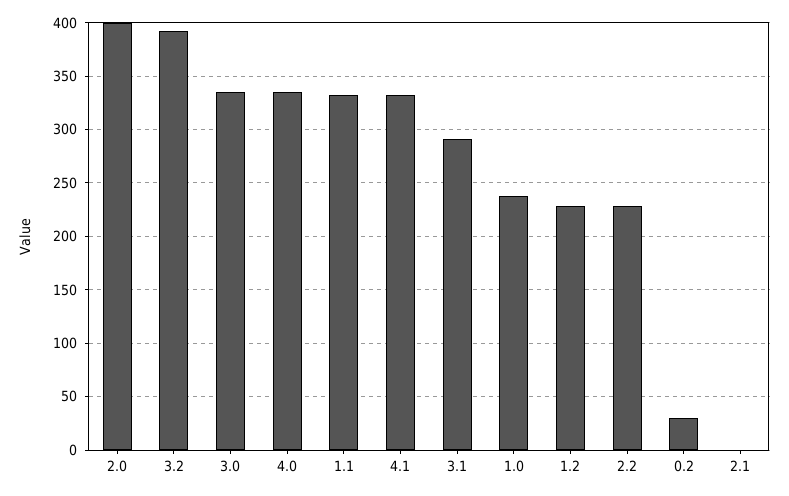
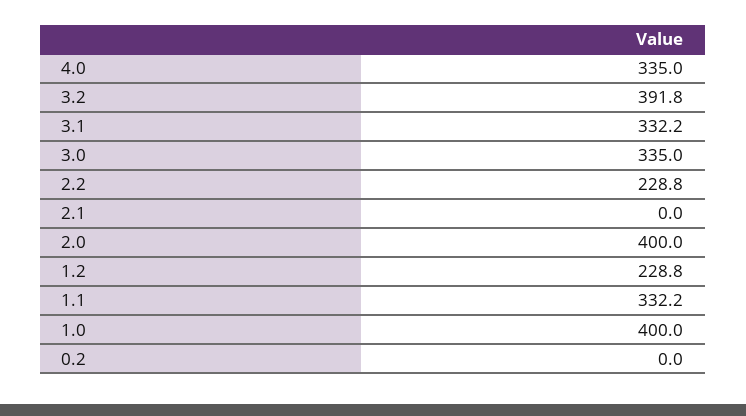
4.1: 330 -> none
3.1: 290 -> 332.2
1.0: 240 -> 400
0.2: 30 -> 0

